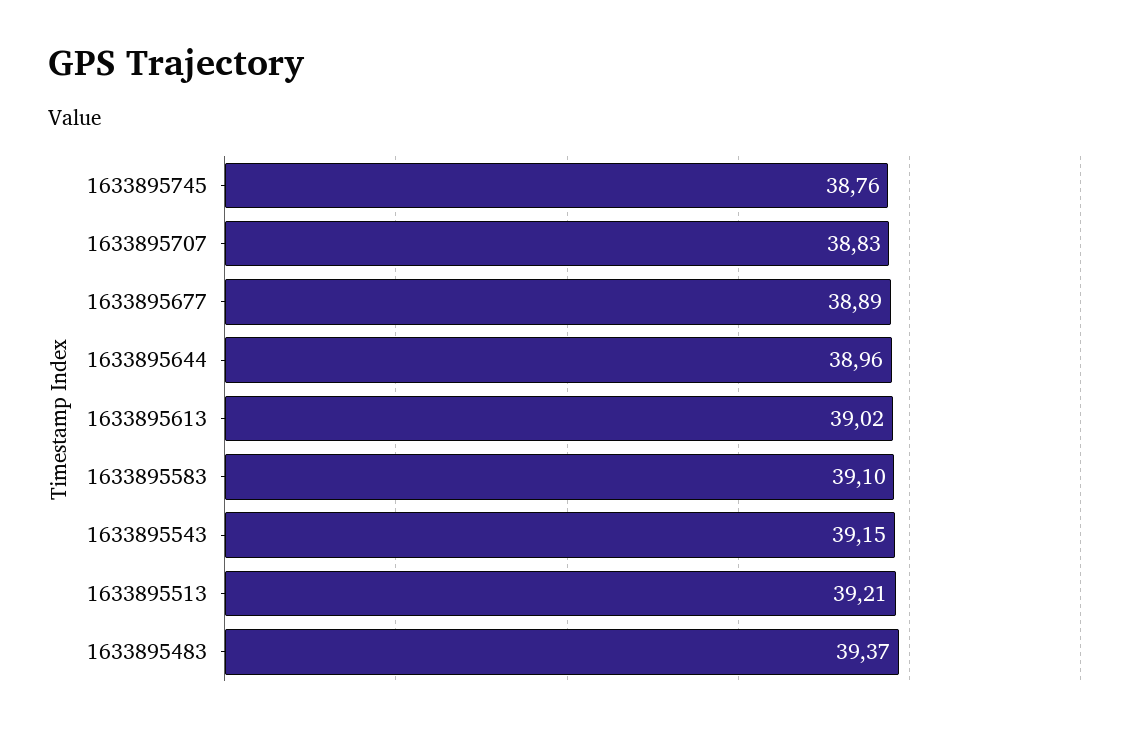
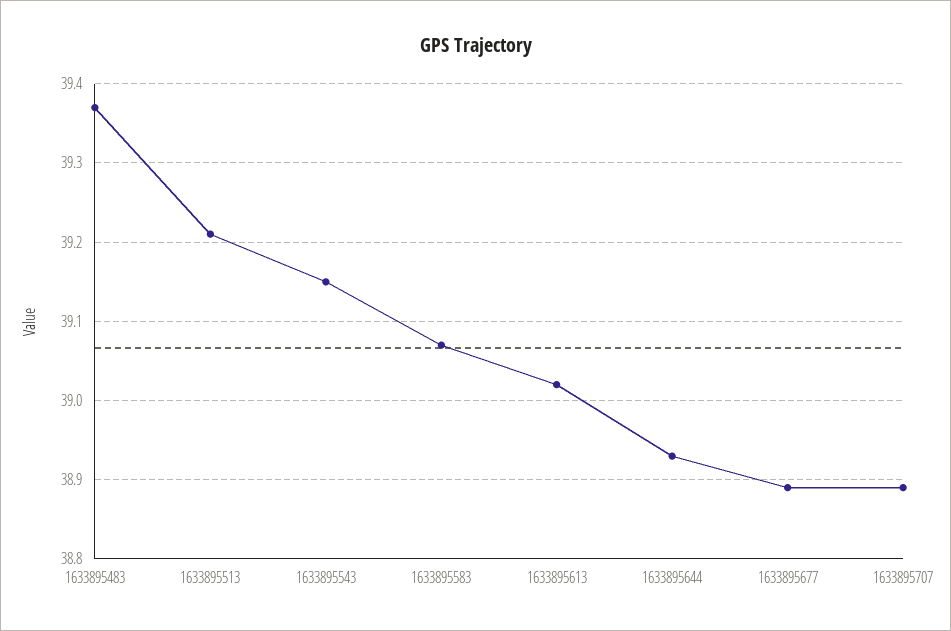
1633895745: 38.76 -> none
1633895707: 38.83 -> 38.89
1633895644: 38.96 -> 38.93
1633895583: 39.1 -> 39.07

